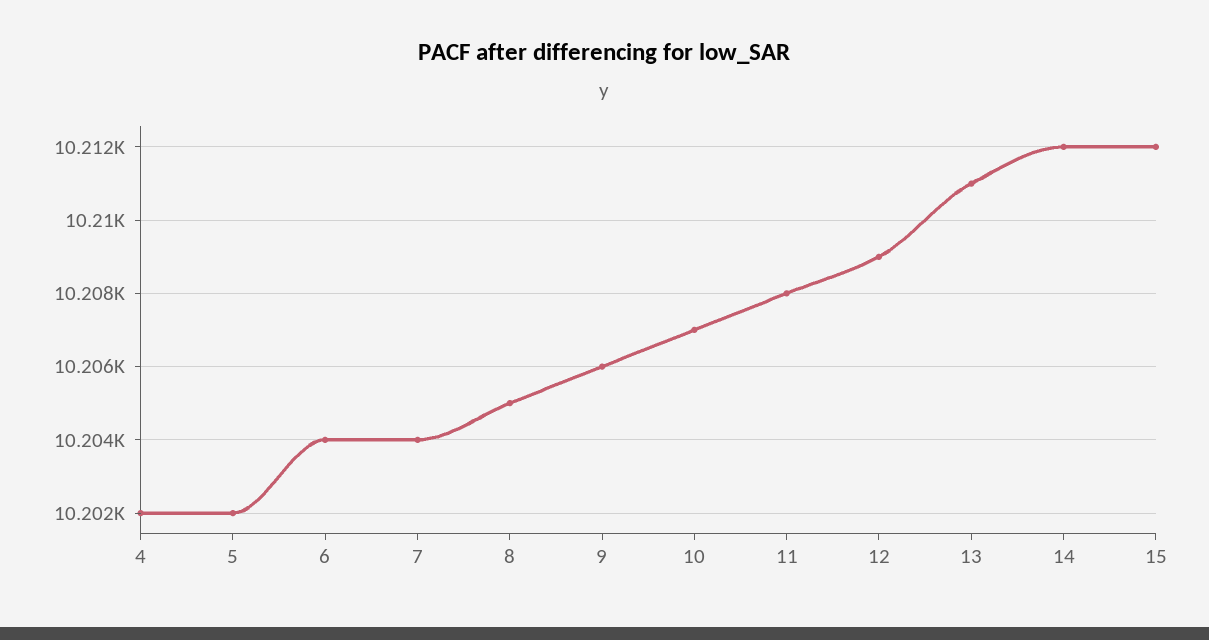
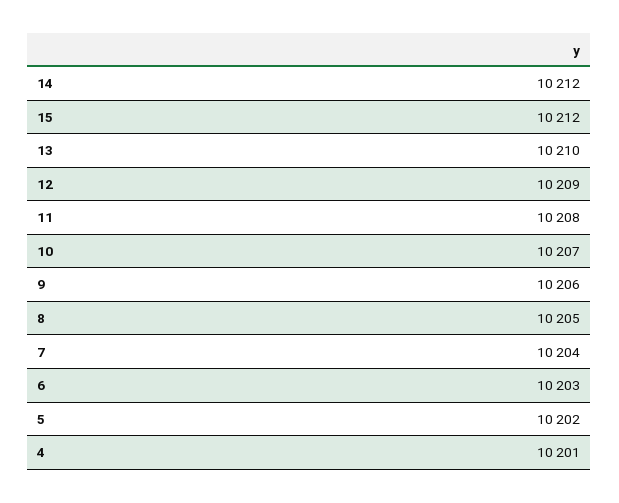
4: 10202 -> 10201
6: 10204 -> 10203
13: 10211 -> 10210

